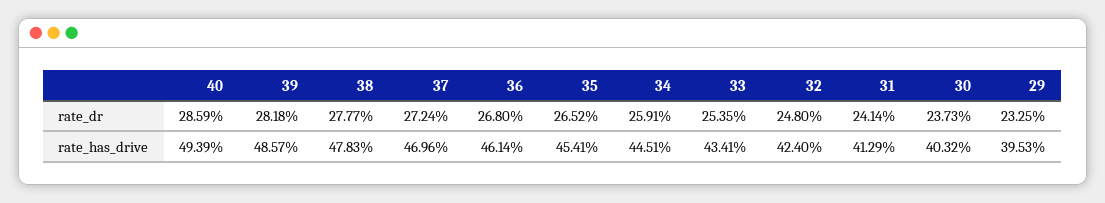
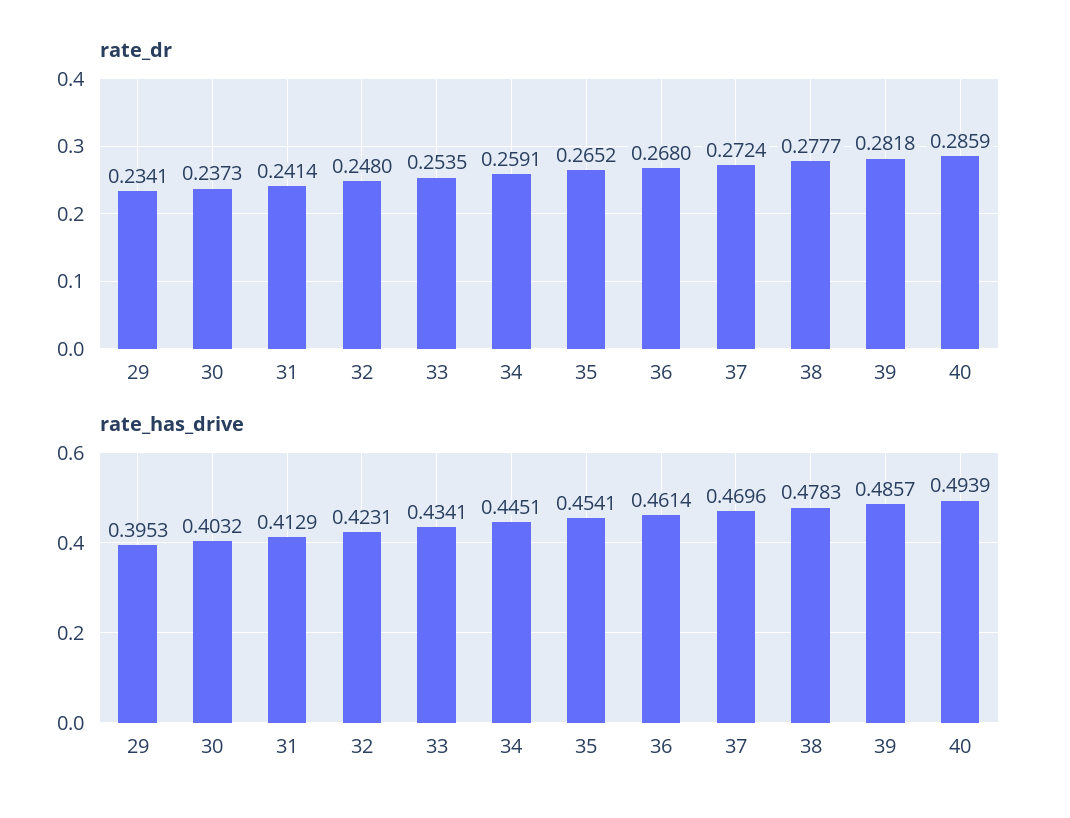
rate_dr, 29: 0.2325 -> 0.2341
rate_has_drive, 32: 0.424 -> 0.4231

